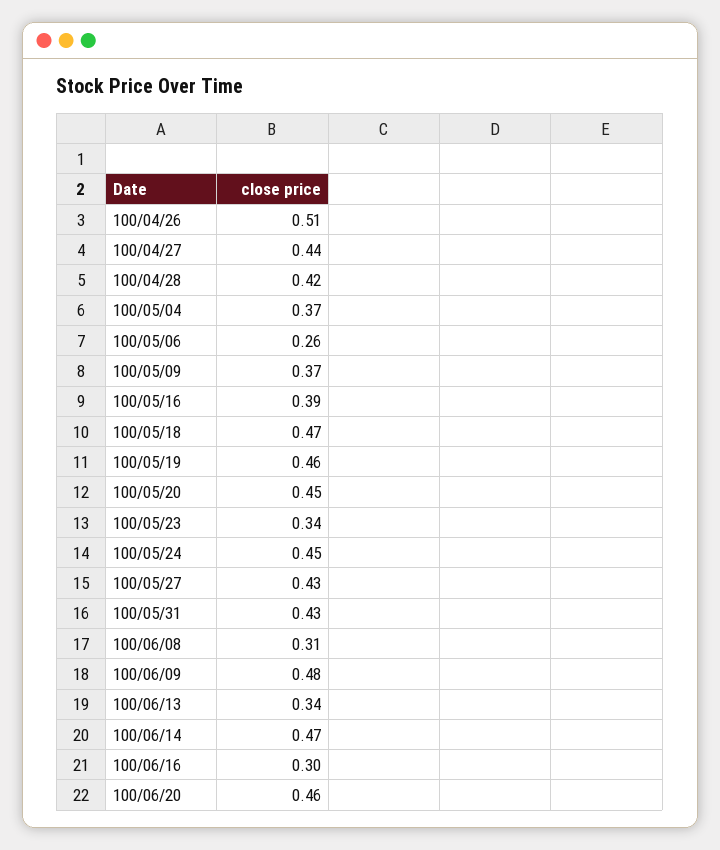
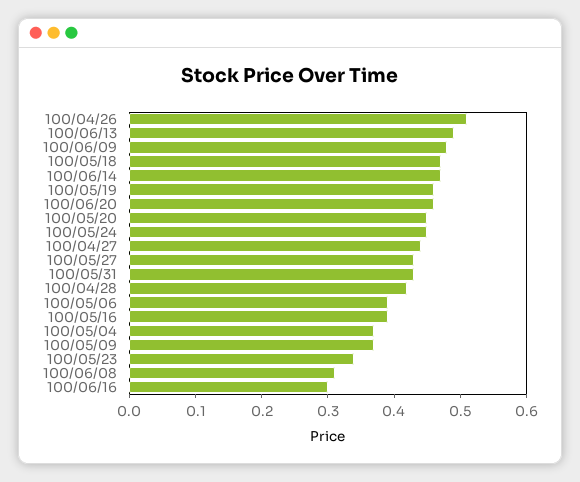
100/05/06: 0.26 -> 0.4
100/06/13: 0.34 -> 0.5

